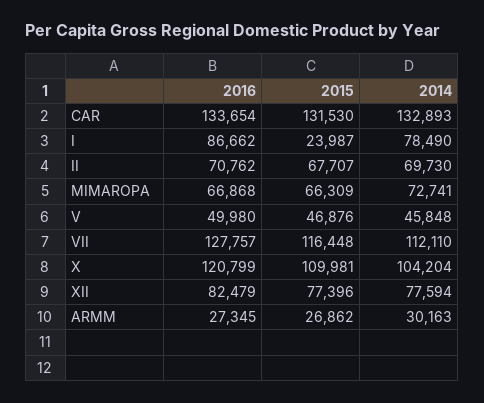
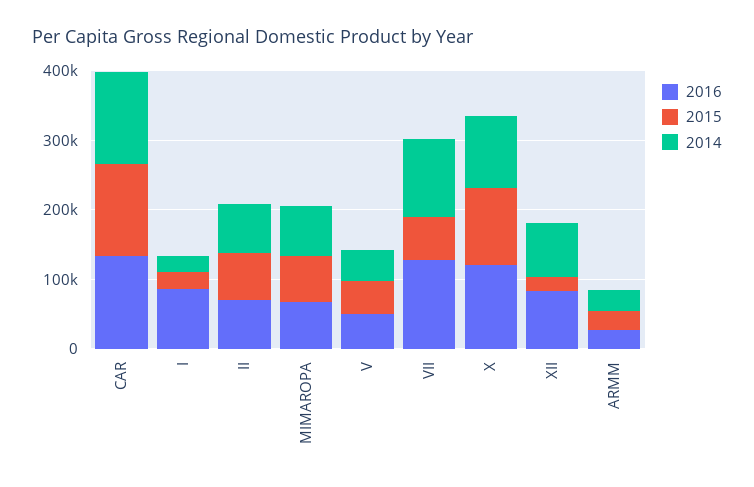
2014, I: 78490 -> 20000
2015, VII: 116448 -> 60000
2015, XII: 77396 -> 20000

